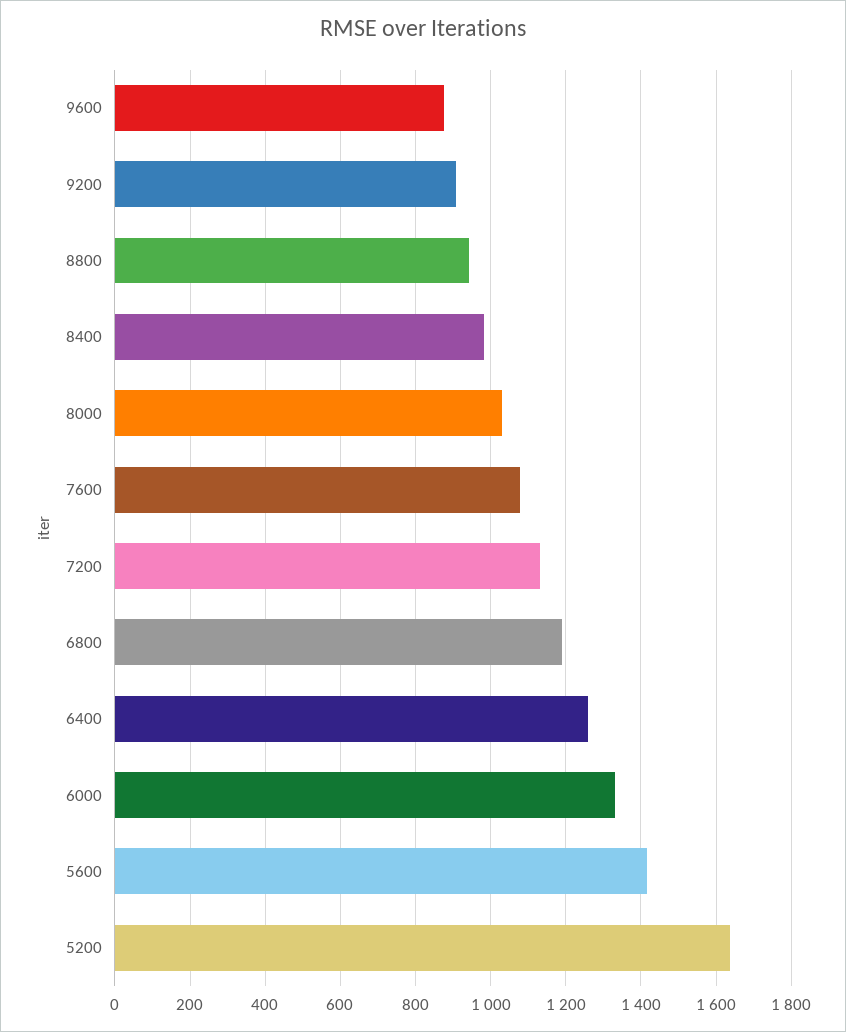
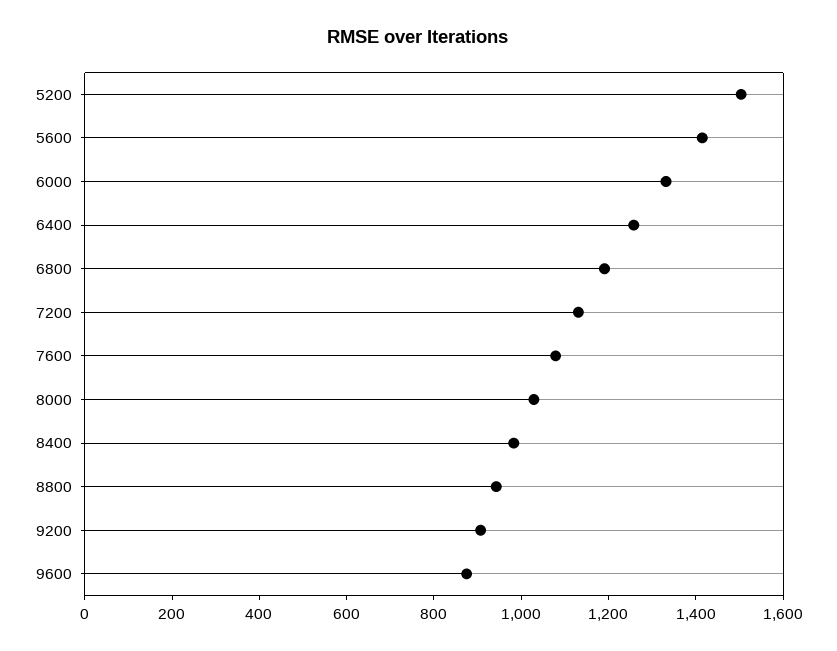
5200: 1640 -> 1500

